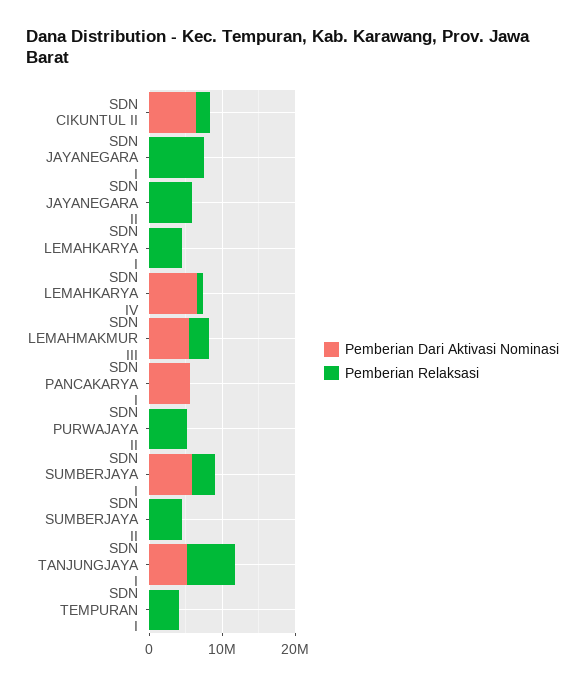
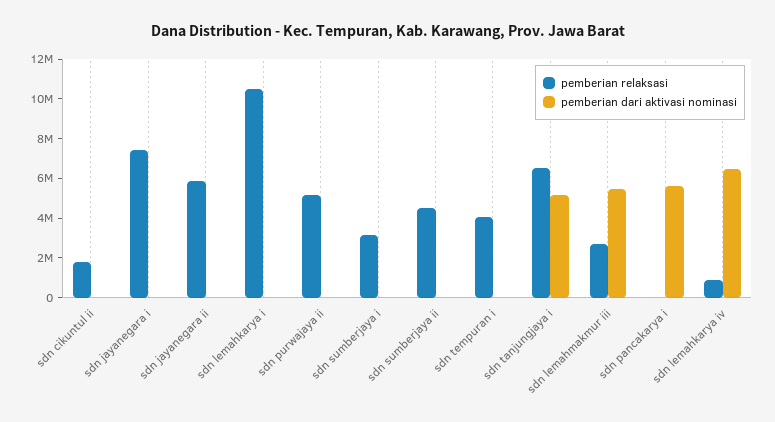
Pemberian Dari Aktivasi Nominasi, SDN CIKUNTUL II: 6000000 -> 0
Pemberian Relaksasi, SDN LEMAHKARYA I: 4000000 -> 10500000
Pemberian Dari Aktivasi Nominasi, SDN SUMBERJAYA I: 6000000 -> 0

